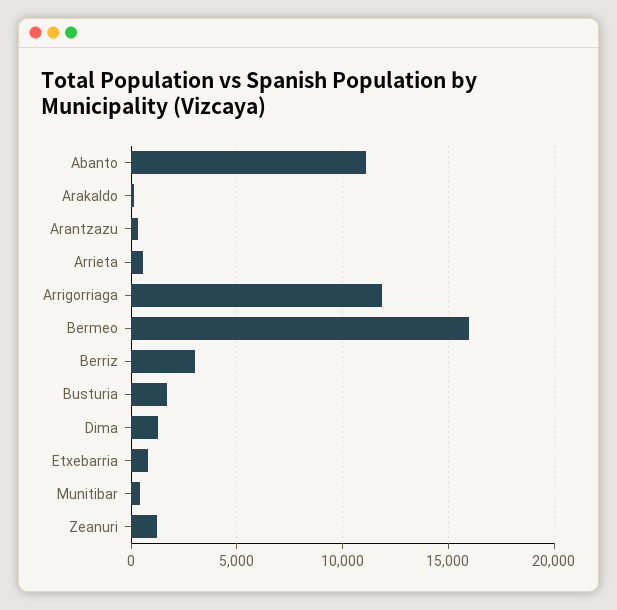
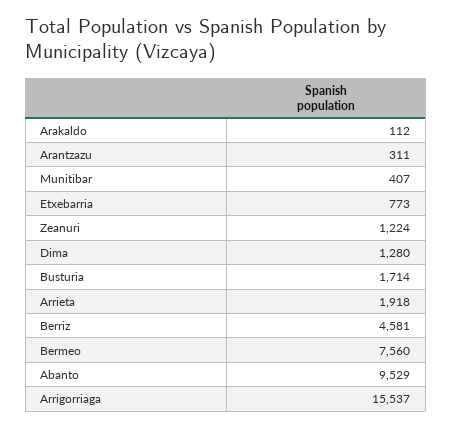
Abanto: 11000 -> 9529
Arrieta: 500 -> 1918
Arrigorriaga: 12000 -> 15537
Bermeo: 16000 -> 7560
Berriz: 3000 -> 4581

